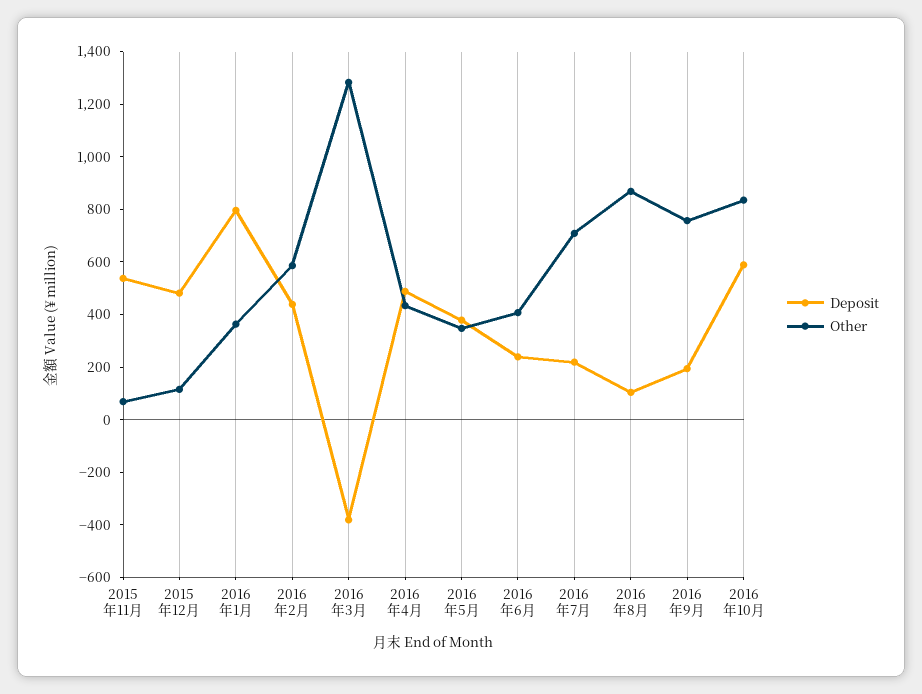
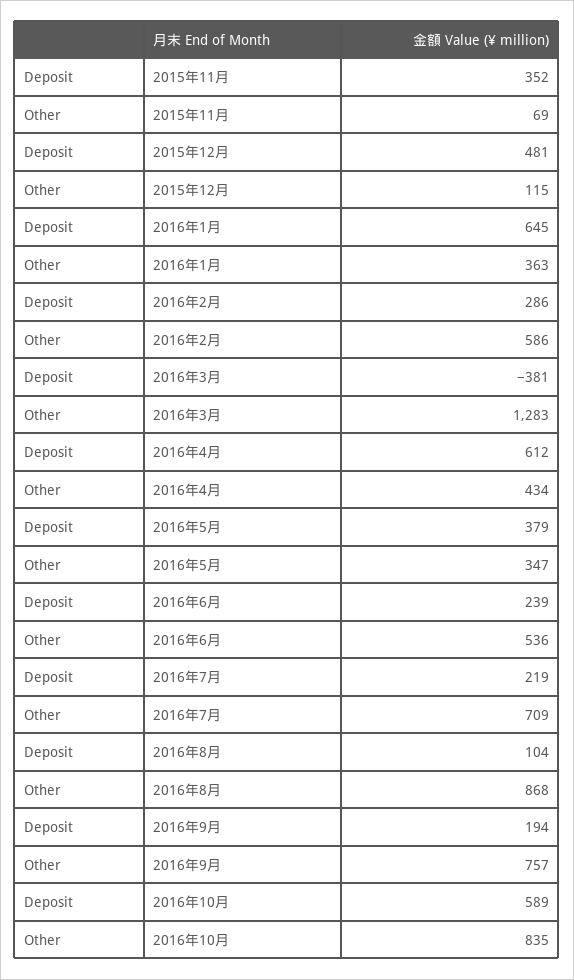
Deposit, 2015年11月: 550 -> 352
Deposit, 2016年1月: 800 -> 645
Deposit, 2016年2月: 450 -> 286
Deposit, 2016年4月: 500 -> 612
Other, 2016年6月: 400 -> 536

